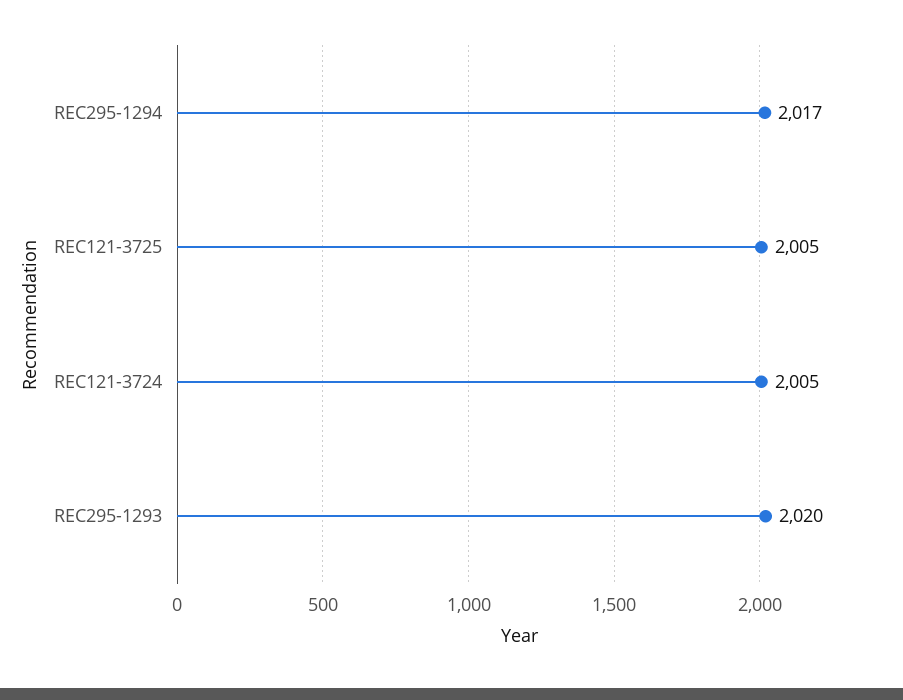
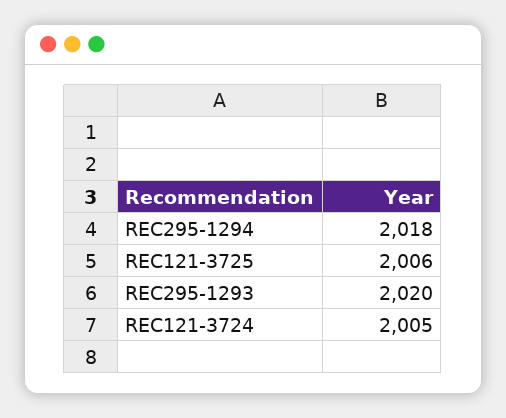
REC295-1294: 2017 -> 2018
REC121-3725: 2005 -> 2006

